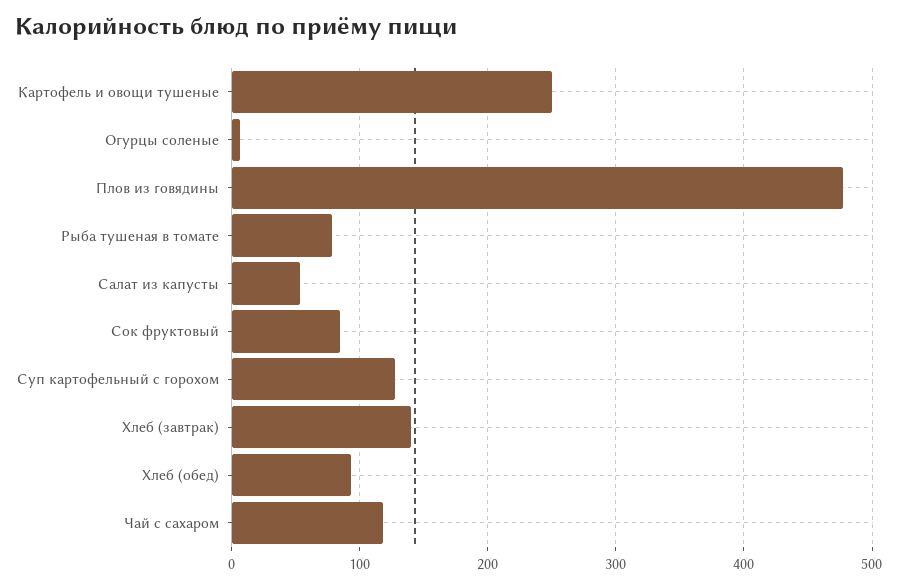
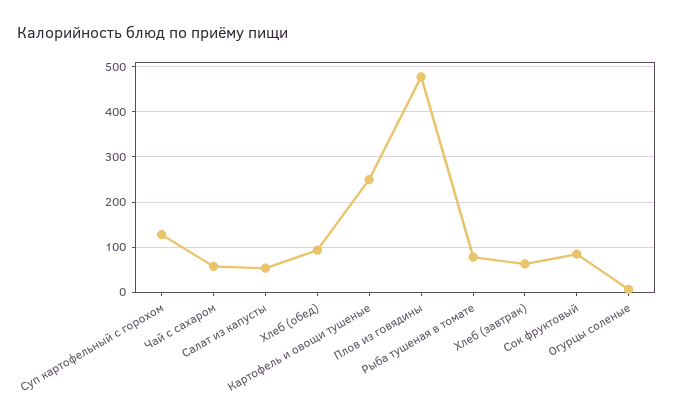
Хлеб (завтрак): 140 -> 60
Чай с сахаром: 120 -> 60

